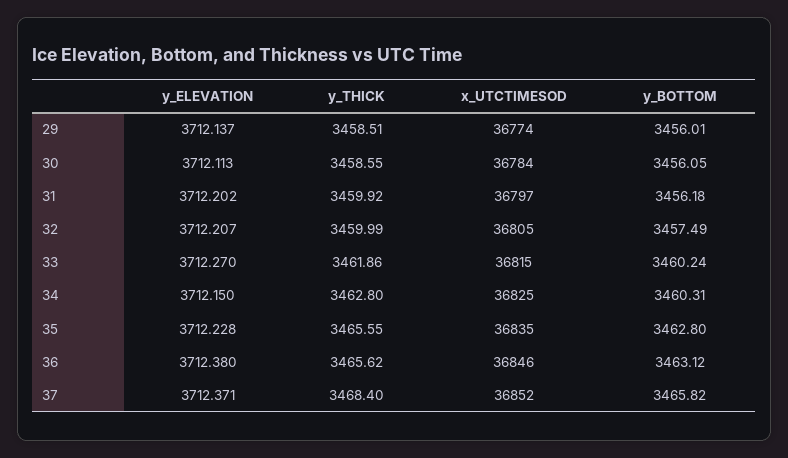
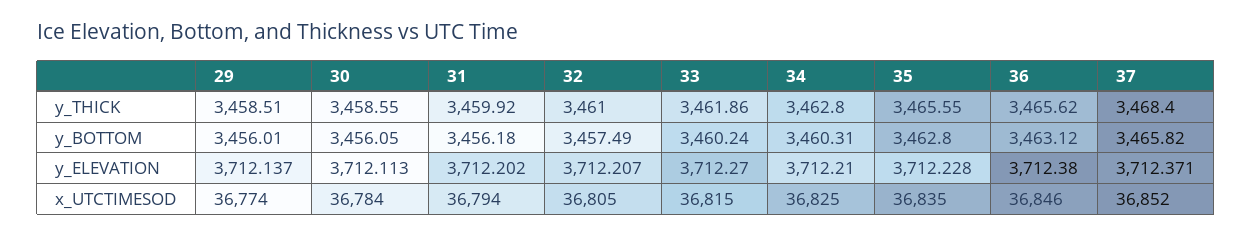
x_UTCTIMESOD, 31: 36797 -> 36794
y_THICK, 32: 3459.99 -> 3461
y_ELEVATION, 34: 3712.15 -> 3712.21

